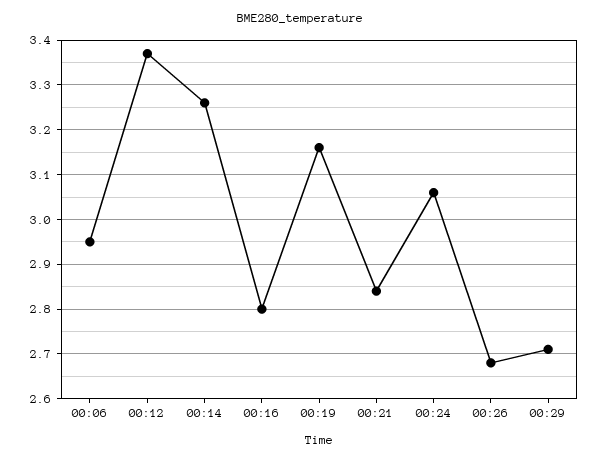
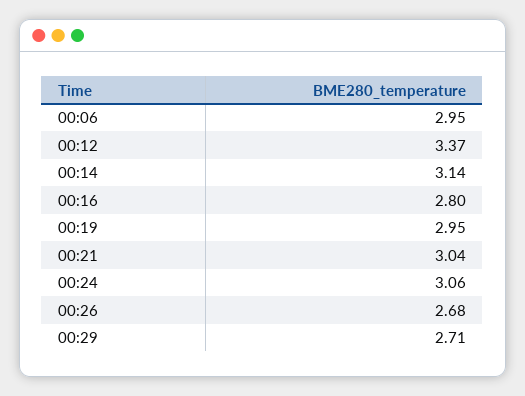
00:14: 3.25 -> 3.14
00:19: 3.15 -> 2.95
00:21: 2.85 -> 3.04

